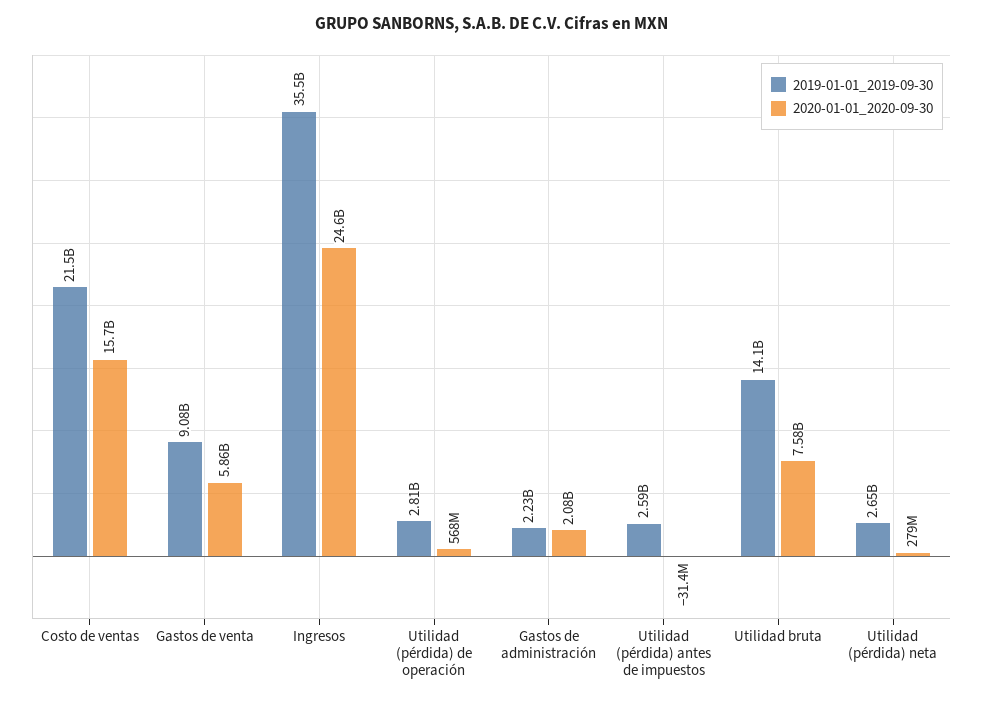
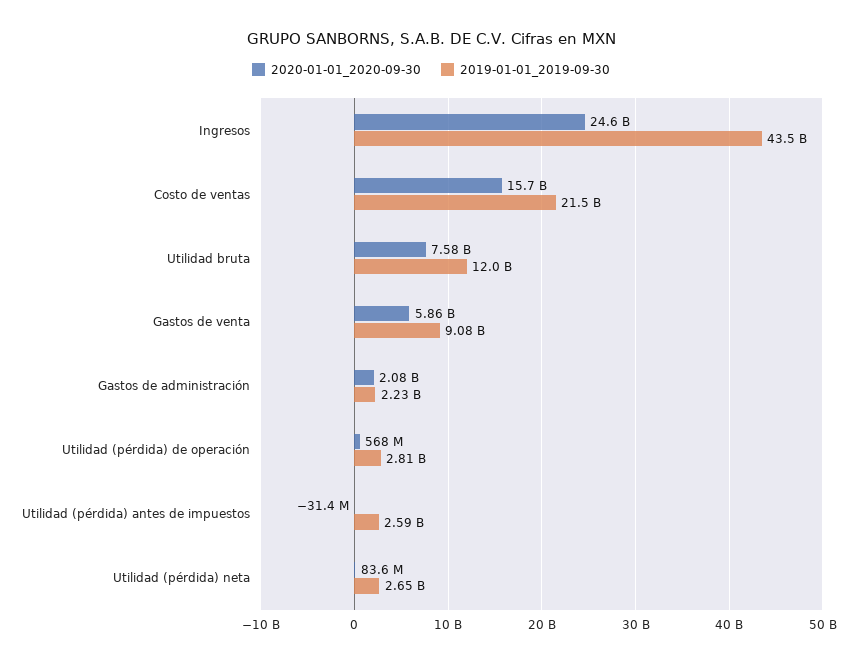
2019-01-01_2019-09-30, Ingresos: 35500000000 -> 43500000000
2019-01-01_2019-09-30, Utilidad bruta: 14100000000 -> 12000000000
2020-01-01_2020-09-30, Utilidad (pérdida) neta: 279000000 -> 83600000

